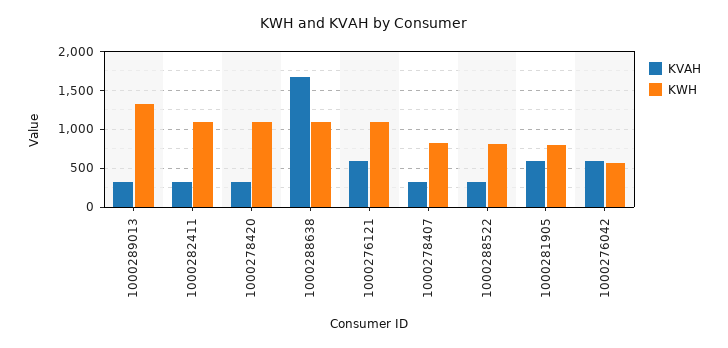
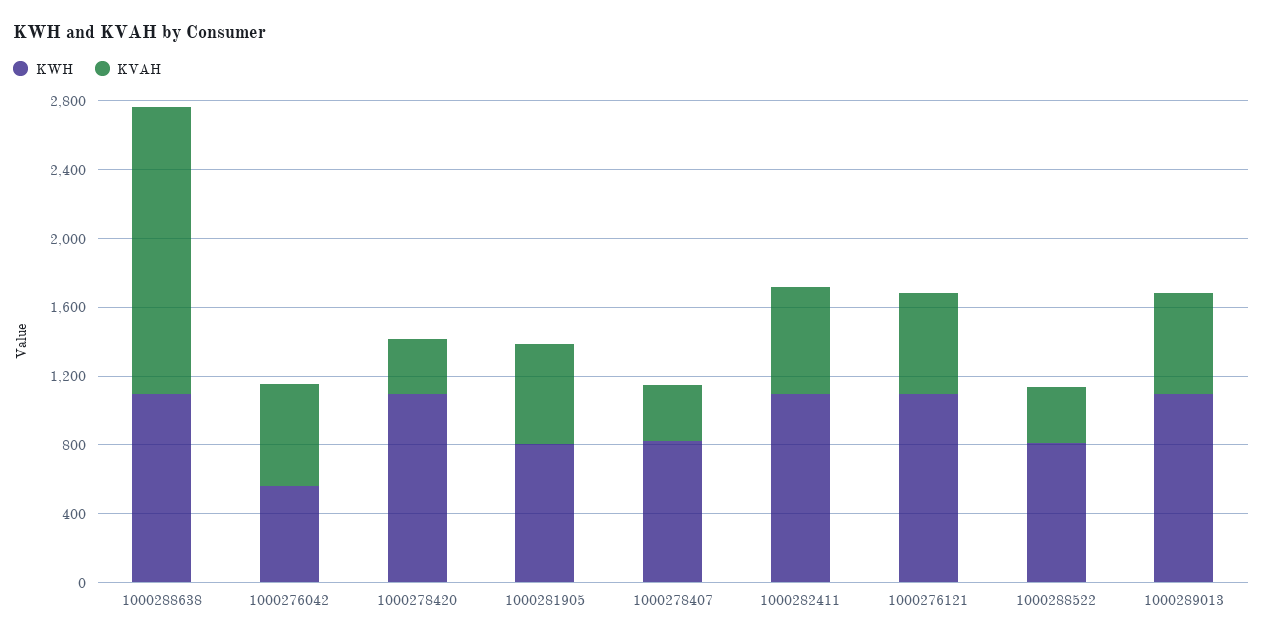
KVAH, 1000289013: 300 -> 600
KWH, 1000289013: 1300 -> 1100
KVAH, 1000282411: 300 -> 600

